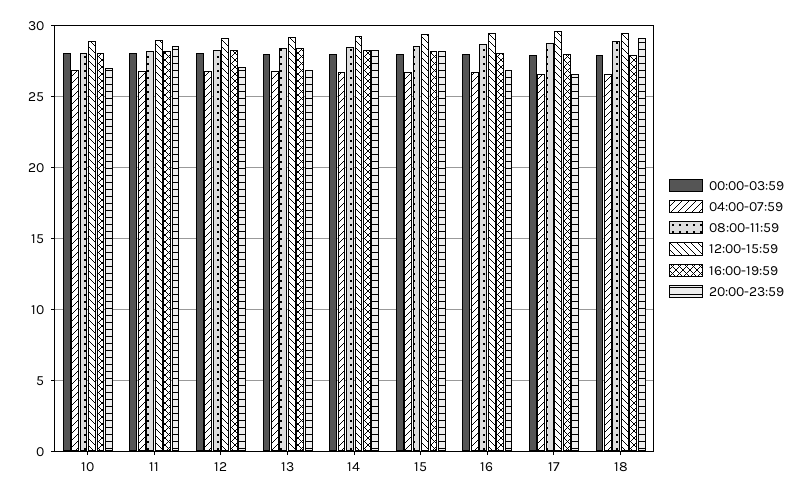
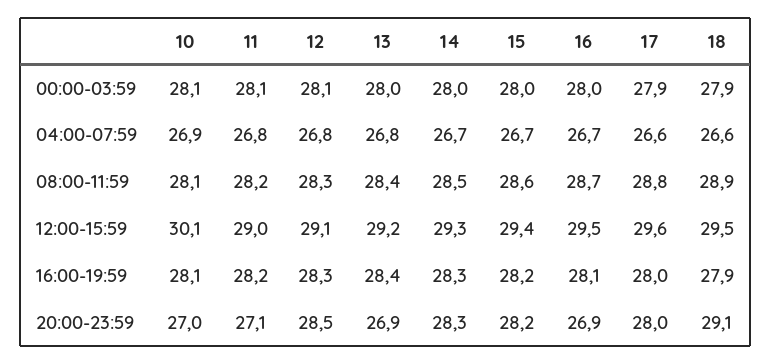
12:00-15:59, 10: 29 -> 30.1
20:00-23:59, 11: 28.5 -> 27.1
20:00-23:59, 12: 27 -> 28.5
20:00-23:59, 17: 26.5 -> 28

